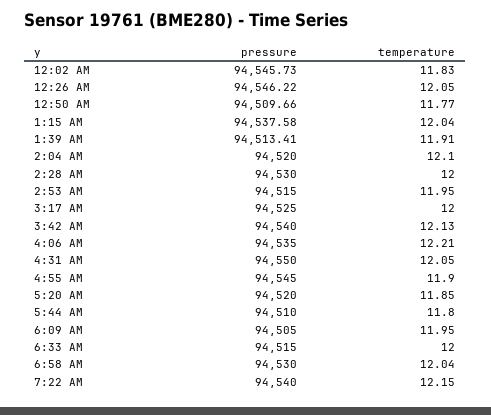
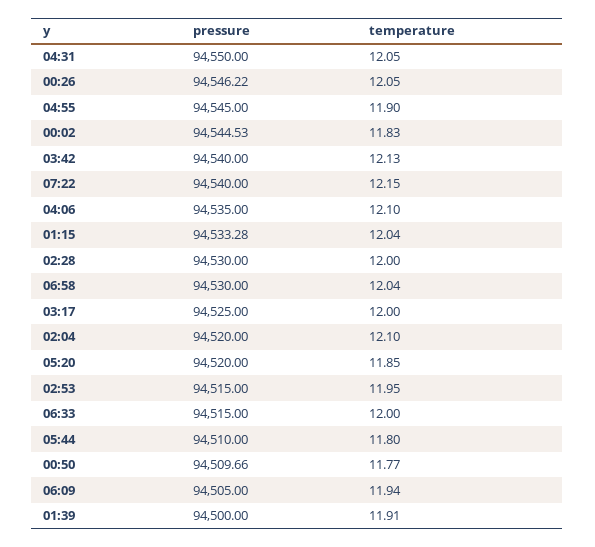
pressure, 12:02 AM: 94545.73 -> 94544.53
pressure, 1:15 AM: 94537.58 -> 94533.28
pressure, 1:39 AM: 94513.41 -> 94500
temperature, 4:06 AM: 12.21 -> 12.1
temperature, 6:09 AM: 11.95 -> 11.94

